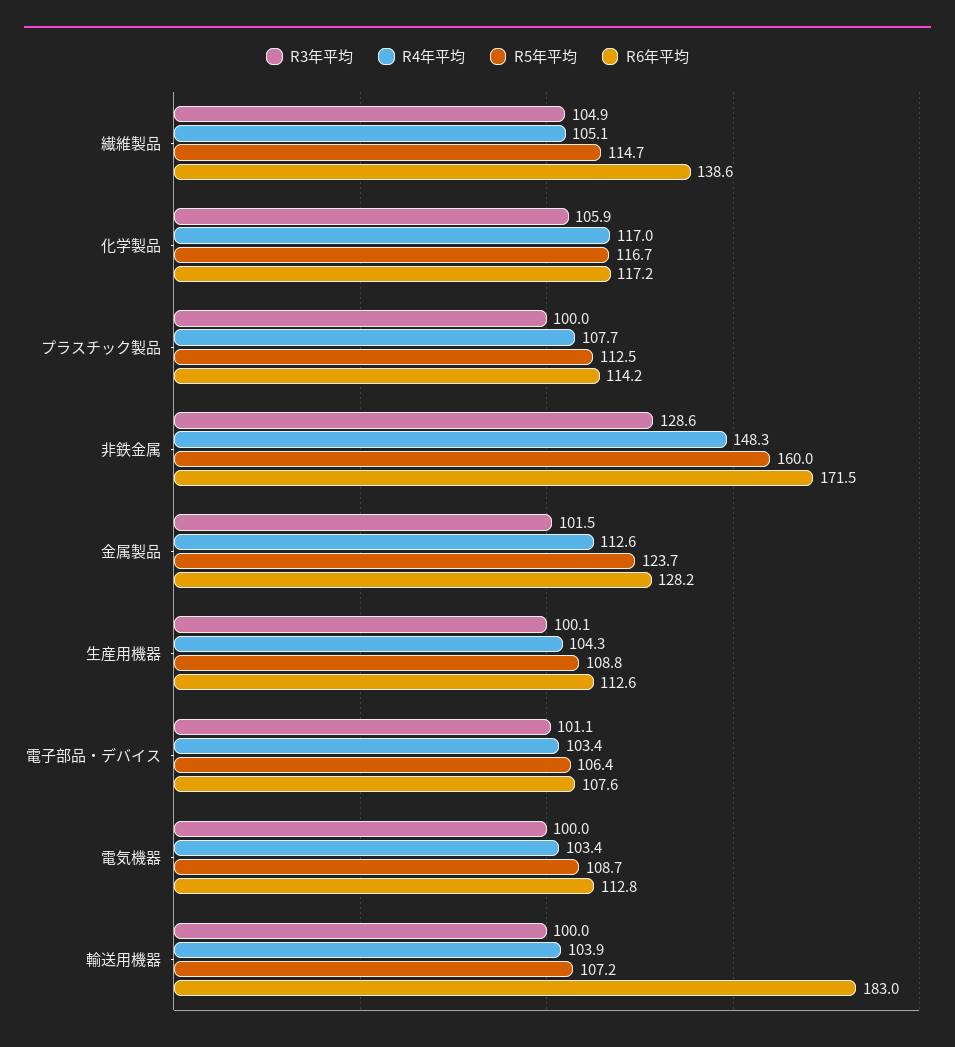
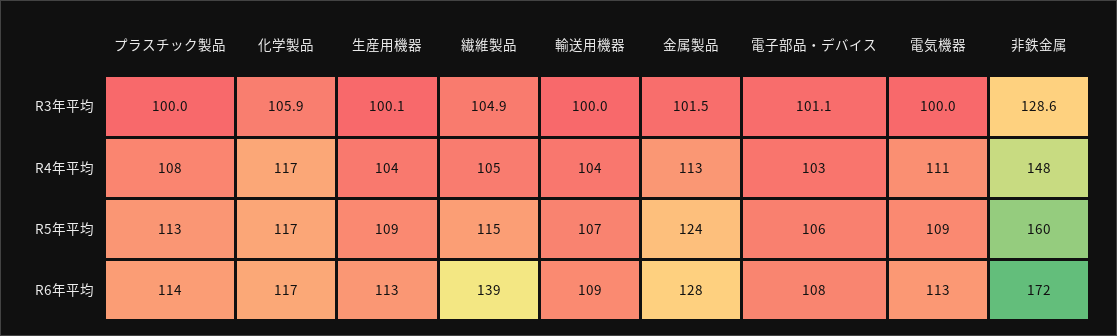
R4年平均, 電気機器: 103.4 -> 111
R6年平均, 輸送用機器: 183 -> 109

